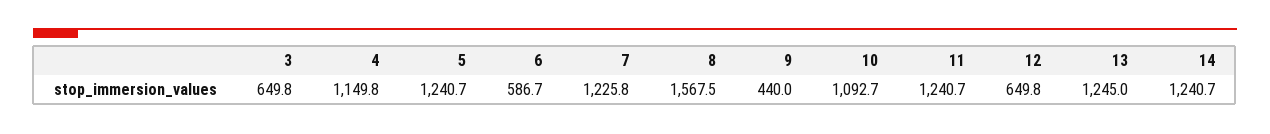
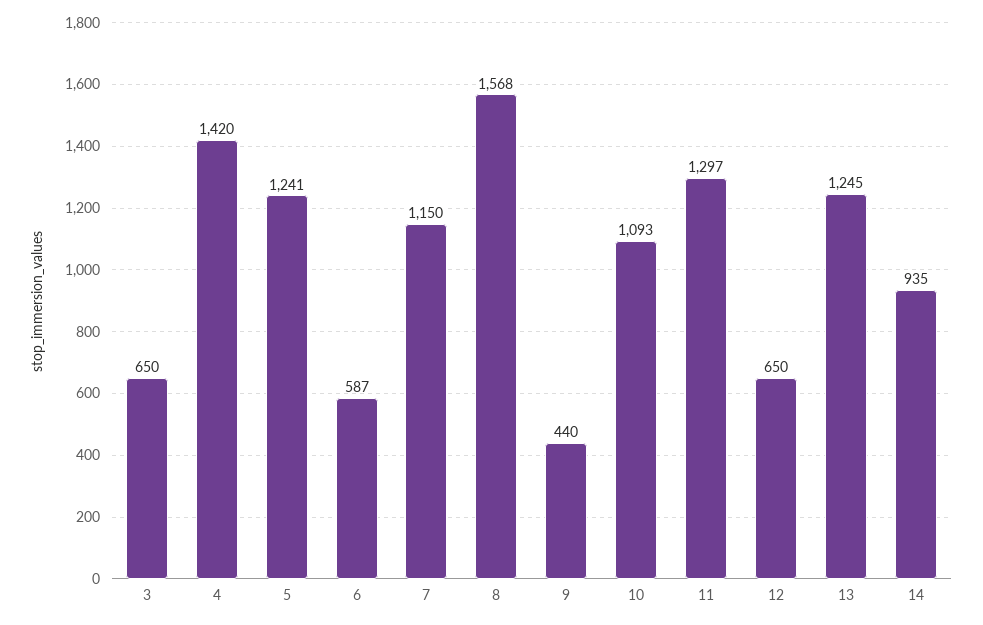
4: 1149.8 -> 1420
7: 1225.8 -> 1150
11: 1240.7 -> 1297
14: 1240.7 -> 935

